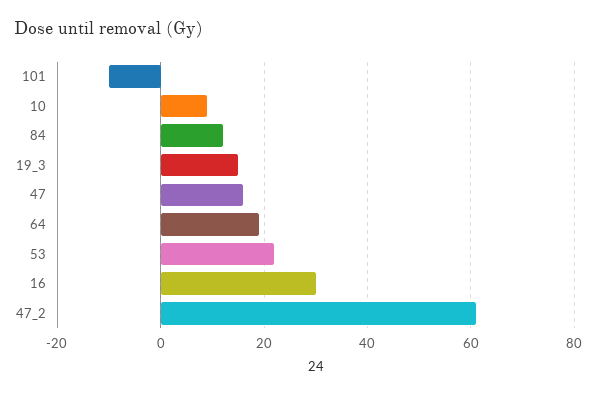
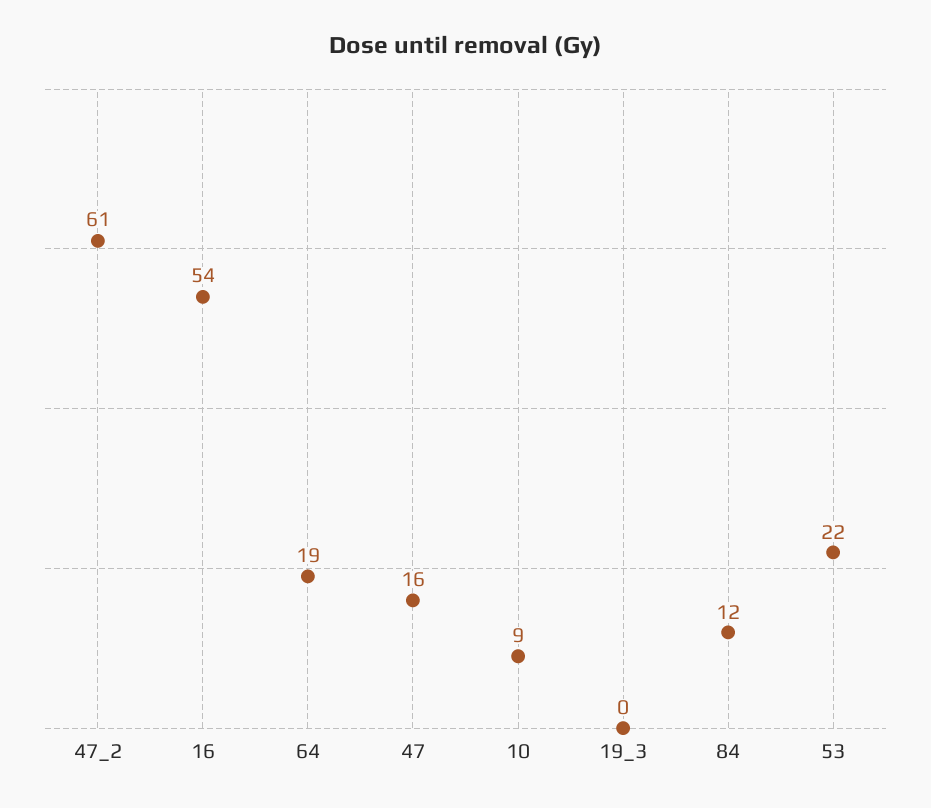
101: -10 -> none
19_3: 15 -> 0
16: 30 -> 54

